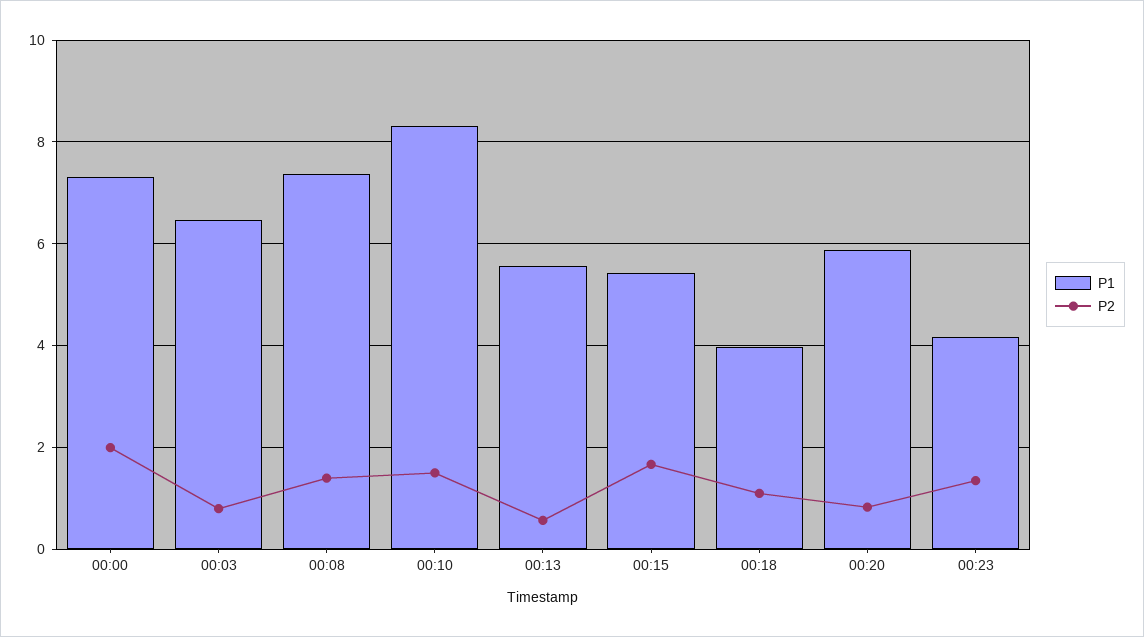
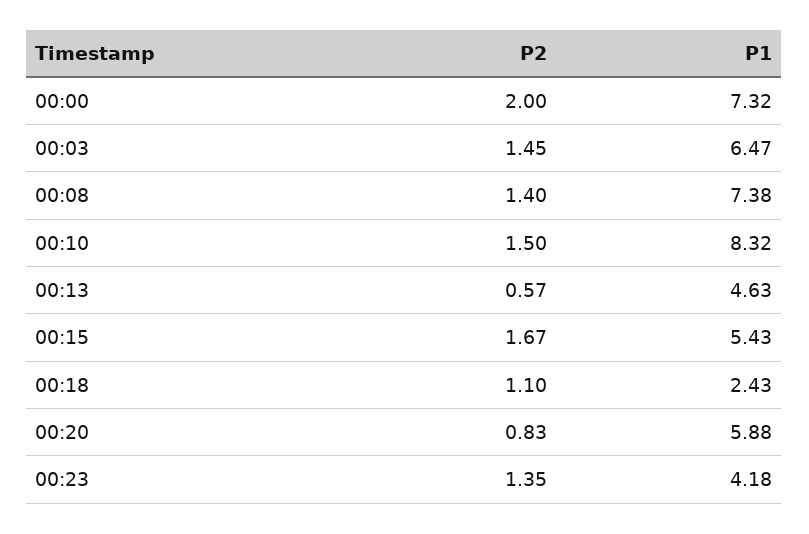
P2, 00:03: 0.8 -> 1.45
P1, 00:13: 5.6 -> 4.63
P1, 00:18: 4 -> 2.43

